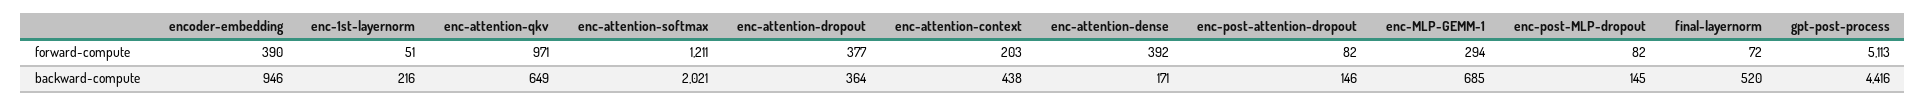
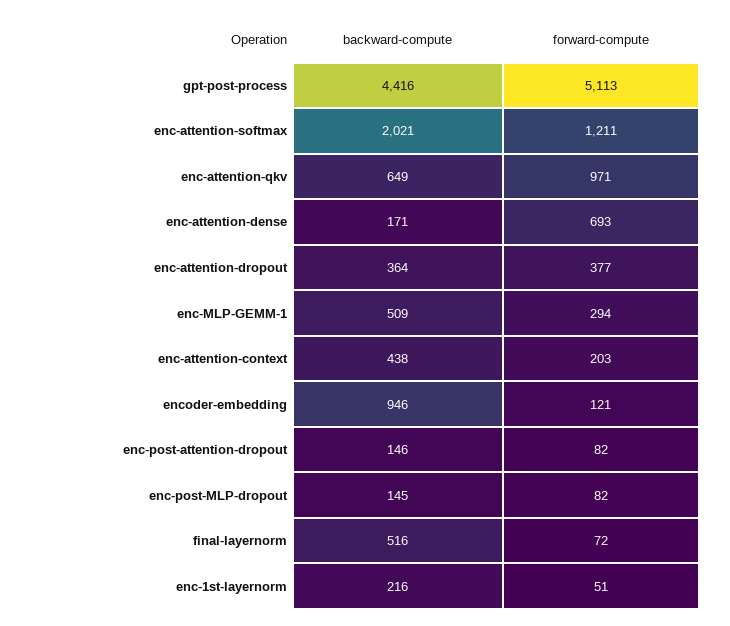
encoder-embedding, forward-compute: 390 -> 121
enc-attention-dense, forward-compute: 392 -> 693
enc-MLP-GEMM-1, backward-compute: 685 -> 509
final-layernorm, backward-compute: 520 -> 516

